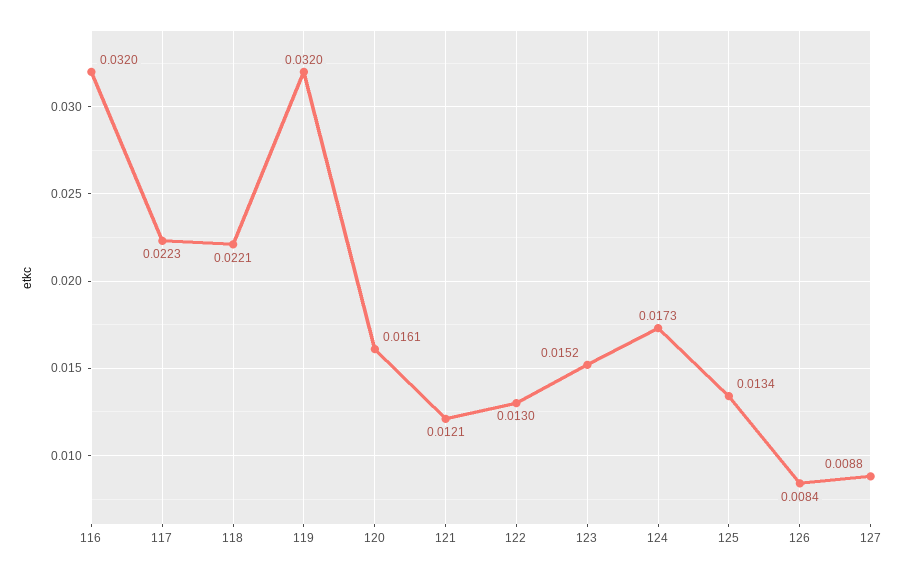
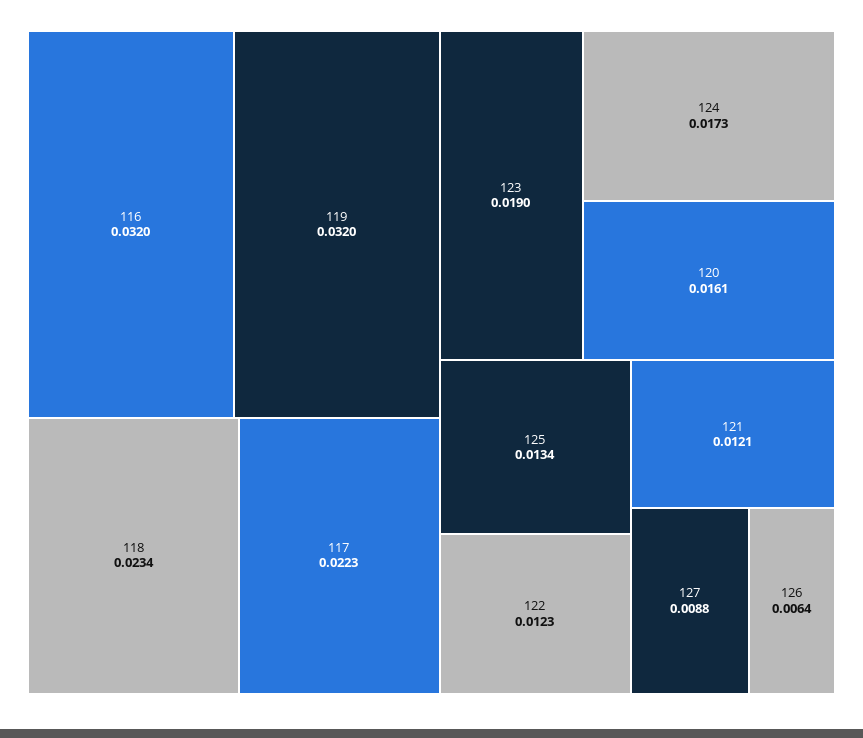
118: 0.0221 -> 0.0234
122: 0.013 -> 0.0123
123: 0.0152 -> 0.019
126: 0.0084 -> 0.0064

